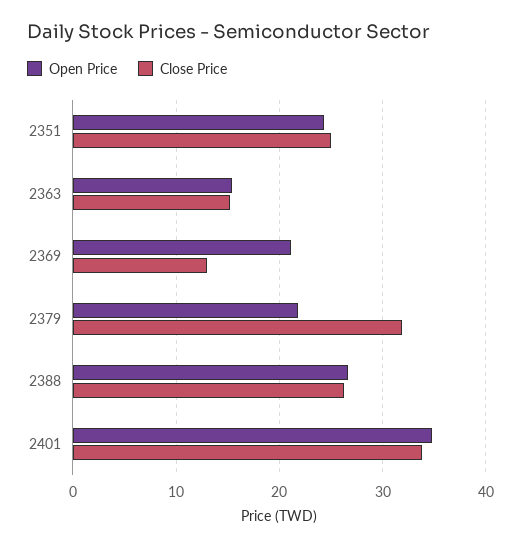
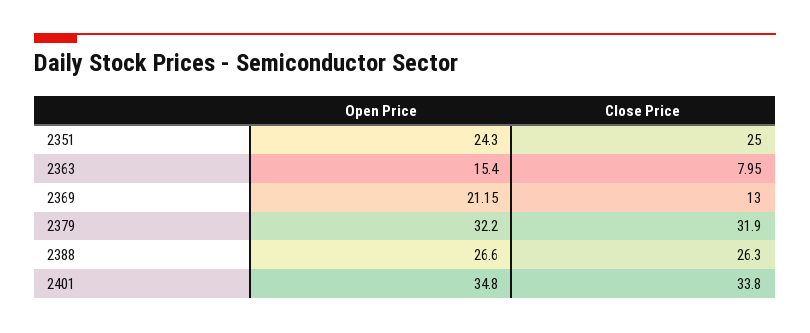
Close Price, 2363: 15 -> 7.95
Open Price, 2379: 22 -> 32.2

